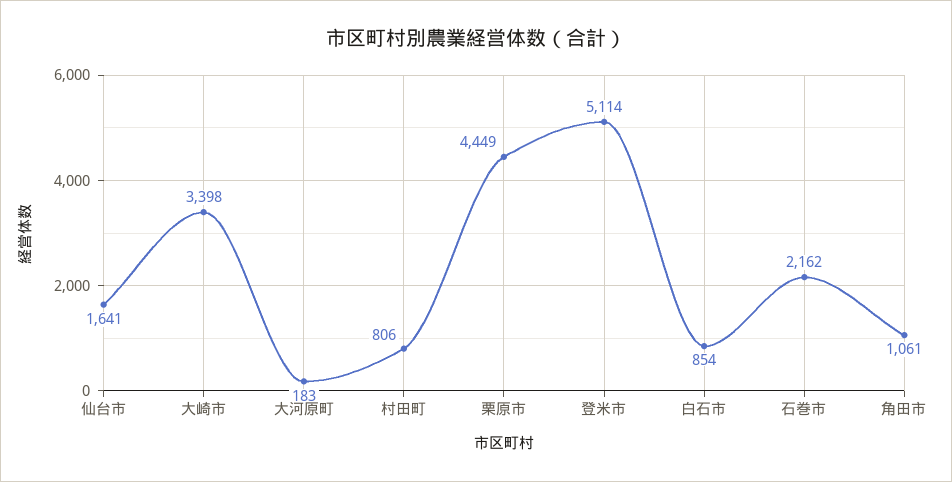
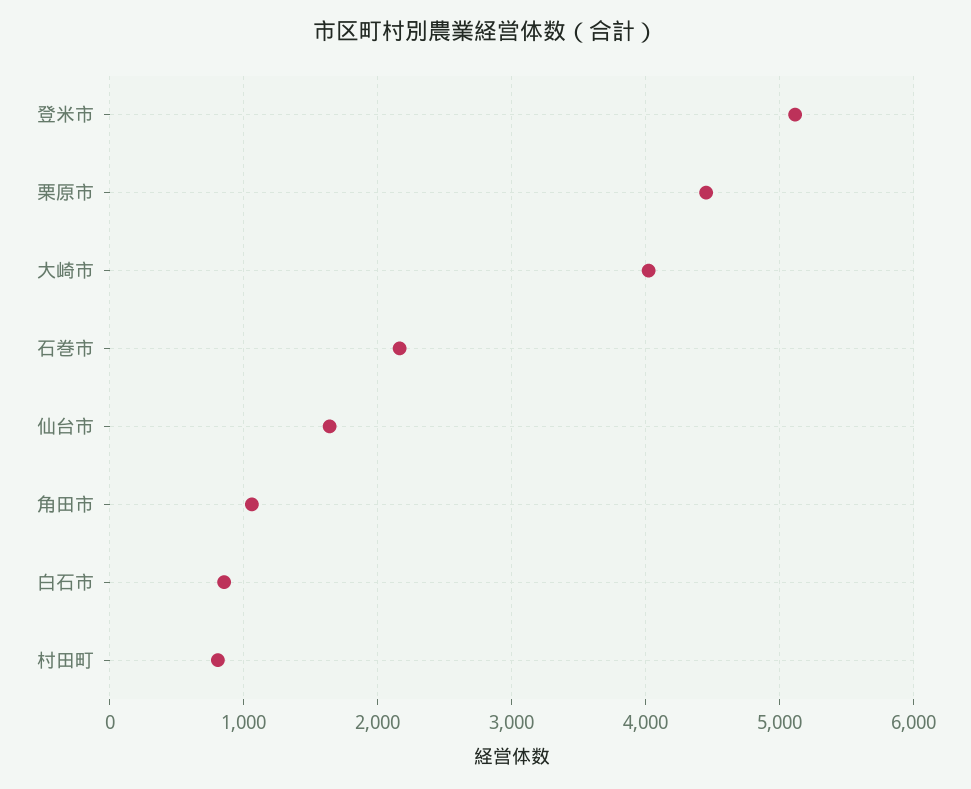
大崎市: 3398 -> 4000
大河原町: 183 -> none

